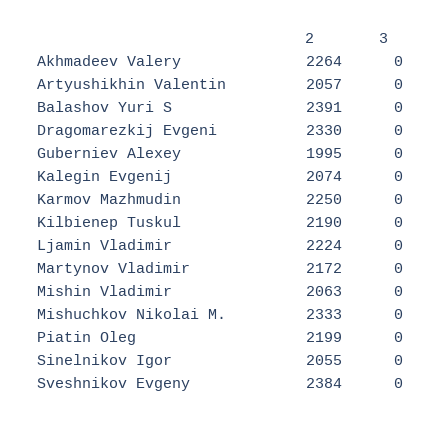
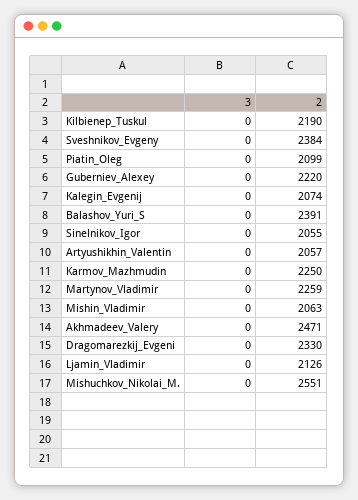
2, Akhmadeev Valery: 2264 -> 2471
2, Guberniev Alexey: 1995 -> 2220
2, Ljamin Vladimir: 2224 -> 2126
2, Martynov Vladimir: 2172 -> 2259
2, Mishuchkov Nikolai M.: 2333 -> 2551
2, Piatin Oleg: 2199 -> 2099

